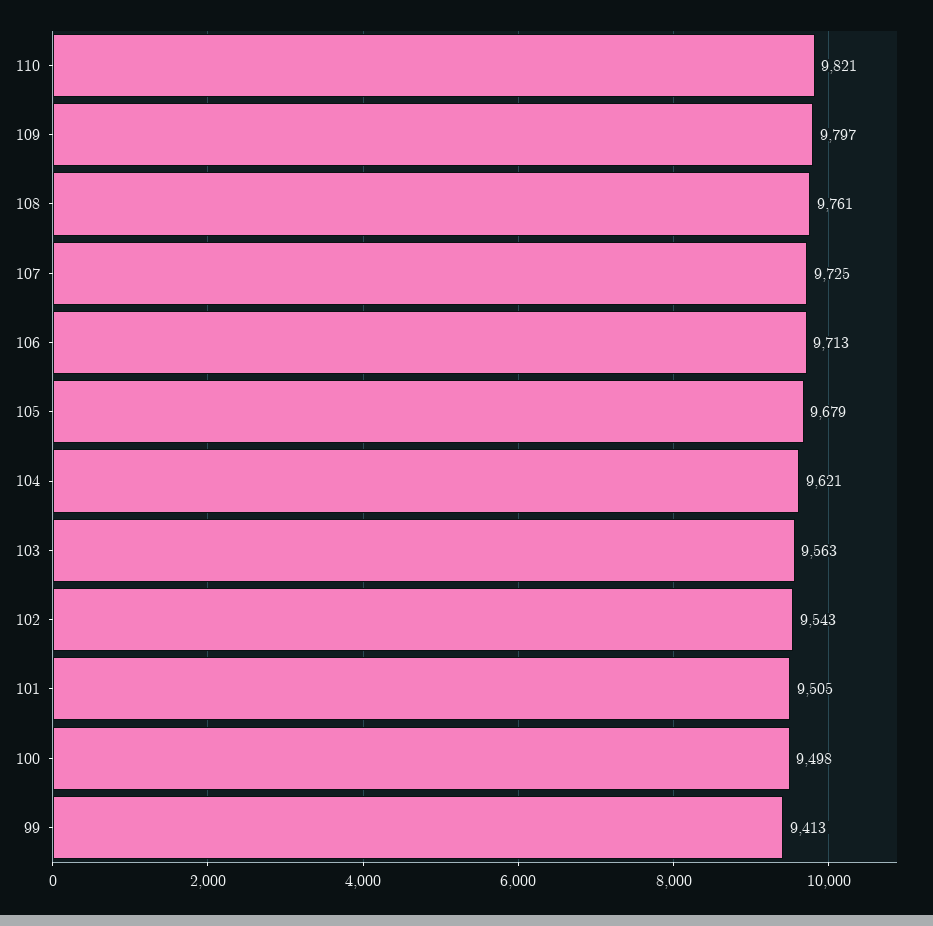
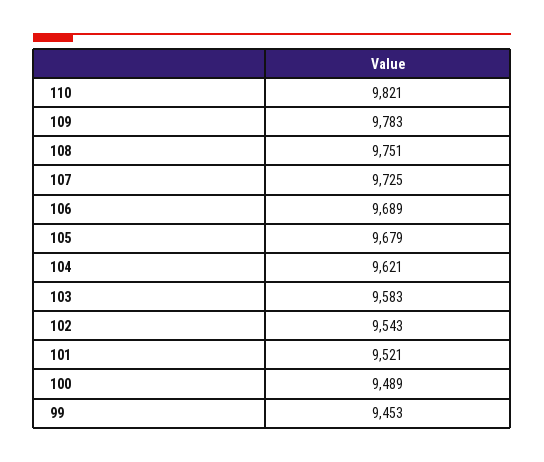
109: 9797 -> 9783
108: 9761 -> 9751
106: 9713 -> 9689
103: 9563 -> 9583
101: 9505 -> 9521
100: 9498 -> 9489
99: 9413 -> 9453

